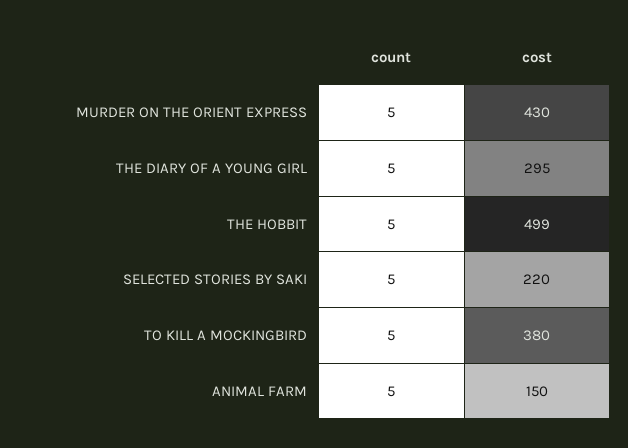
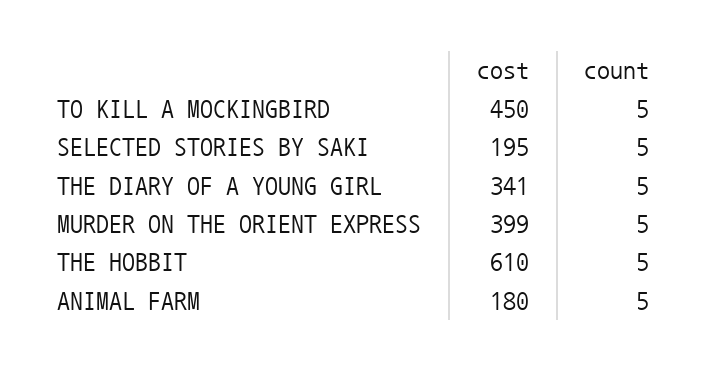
cost, MURDER ON THE ORIENT EXPRESS: 430 -> 399
cost, THE DIARY OF A YOUNG GIRL: 295 -> 341
cost, THE HOBBIT: 499 -> 610
cost, SELECTED STORIES BY SAKI: 220 -> 195
cost, TO KILL A MOCKINGBIRD: 380 -> 450
cost, ANIMAL FARM: 150 -> 180

